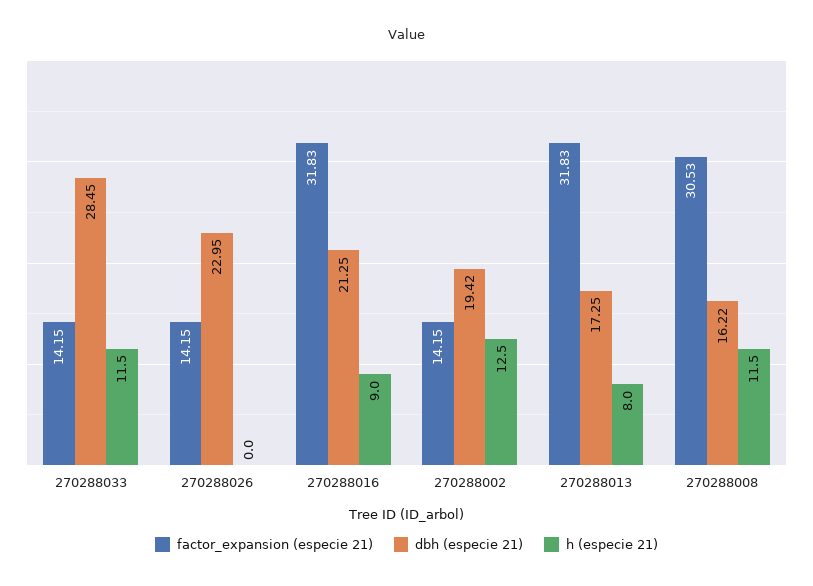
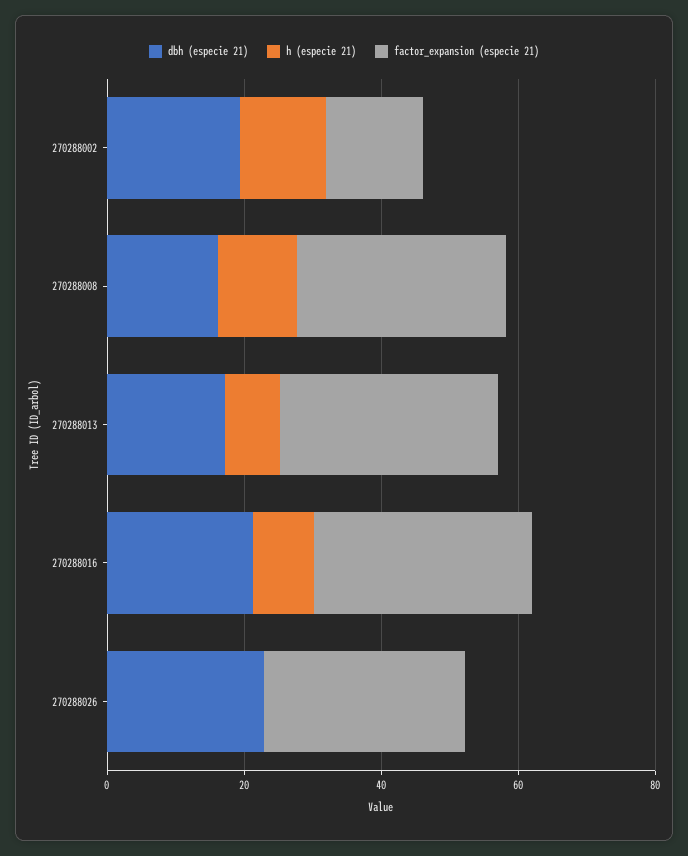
factor_expansion (especie 21), 270288033: 14.15 -> none
dbh (especie 21), 270288033: 28.45 -> none
h (especie 21), 270288033: 11.5 -> none
factor_expansion (especie 21), 270288026: 14.15 -> 30

